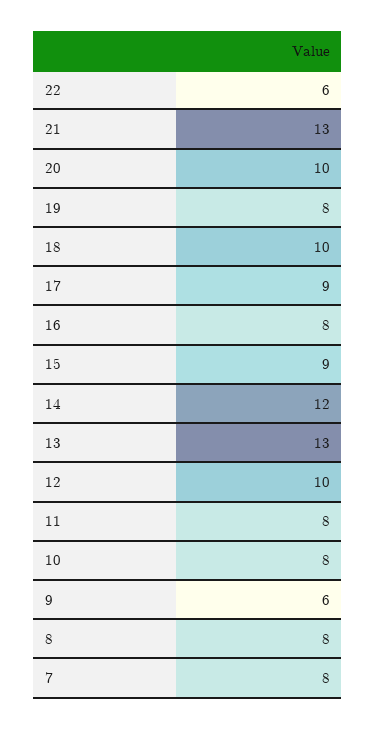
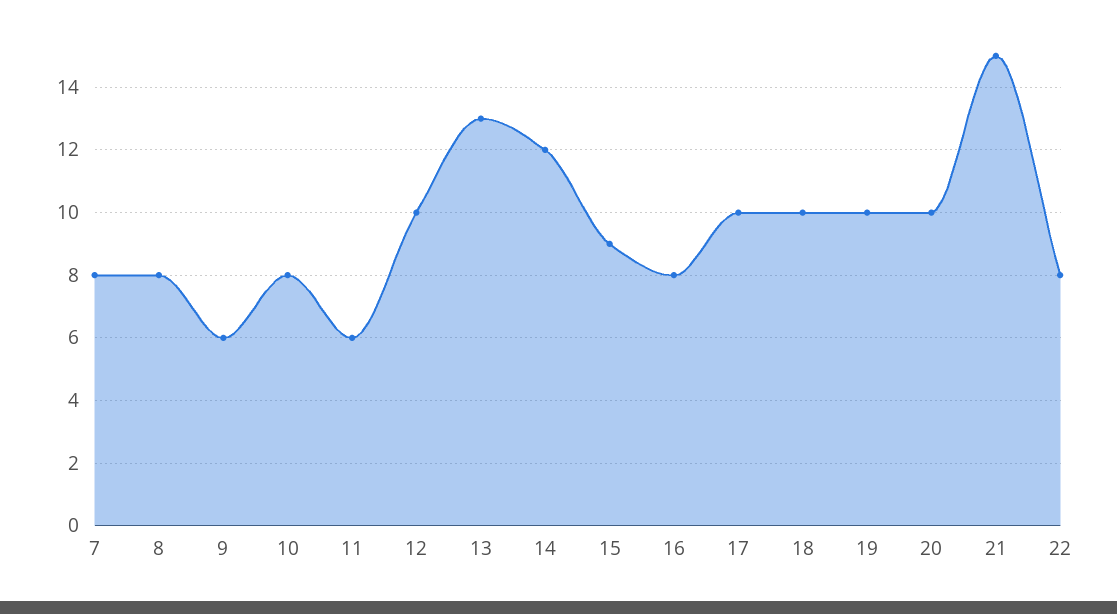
22: 6 -> 8
21: 13 -> 15
19: 8 -> 10
17: 9 -> 10
11: 8 -> 6

